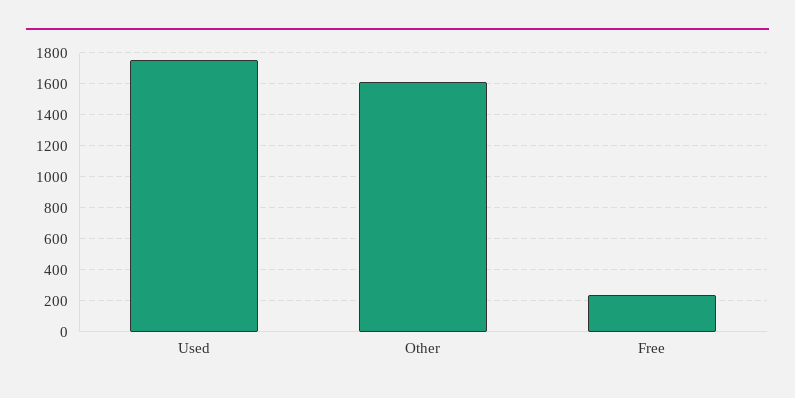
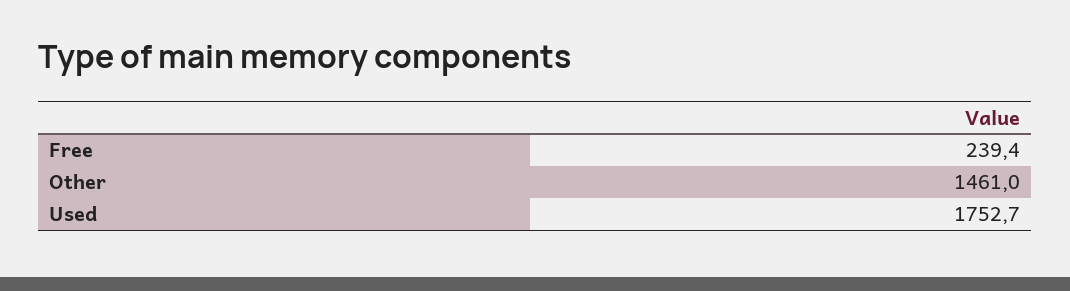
Other: 1600 -> 1461

